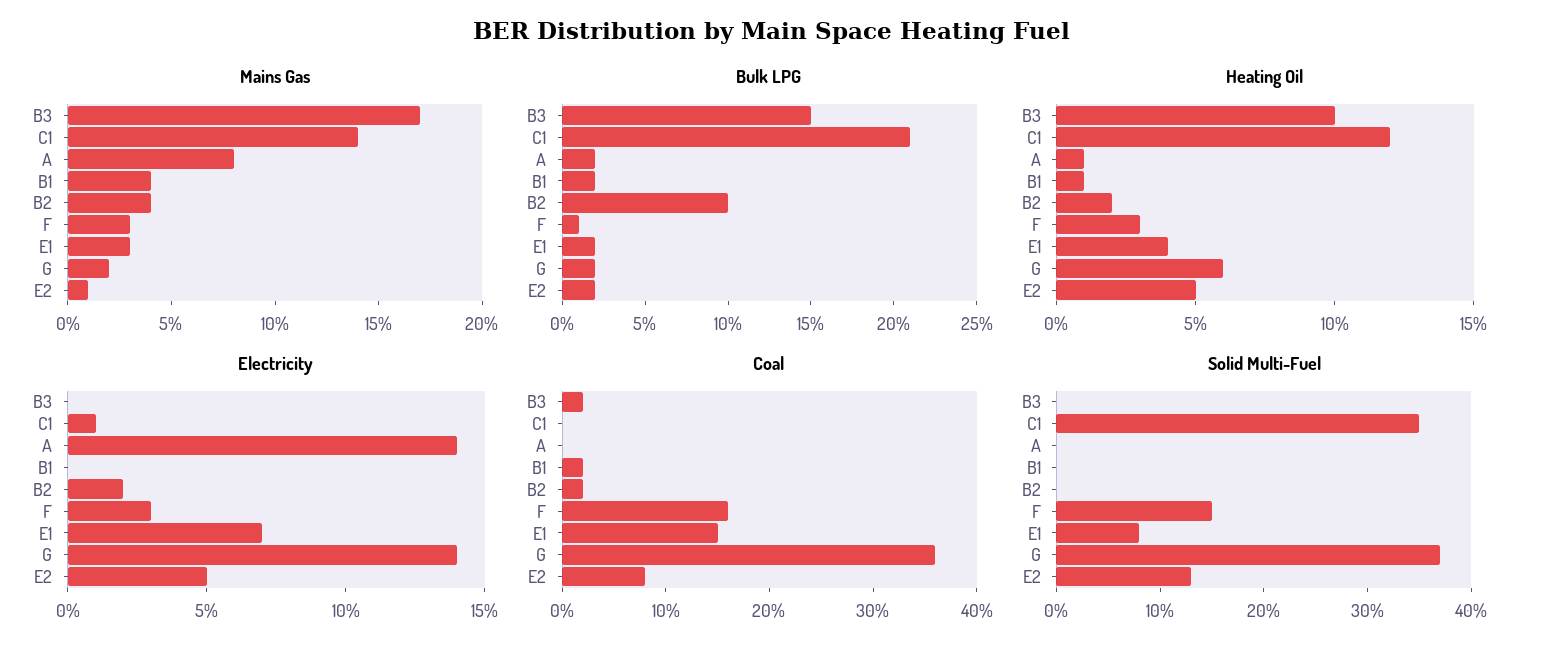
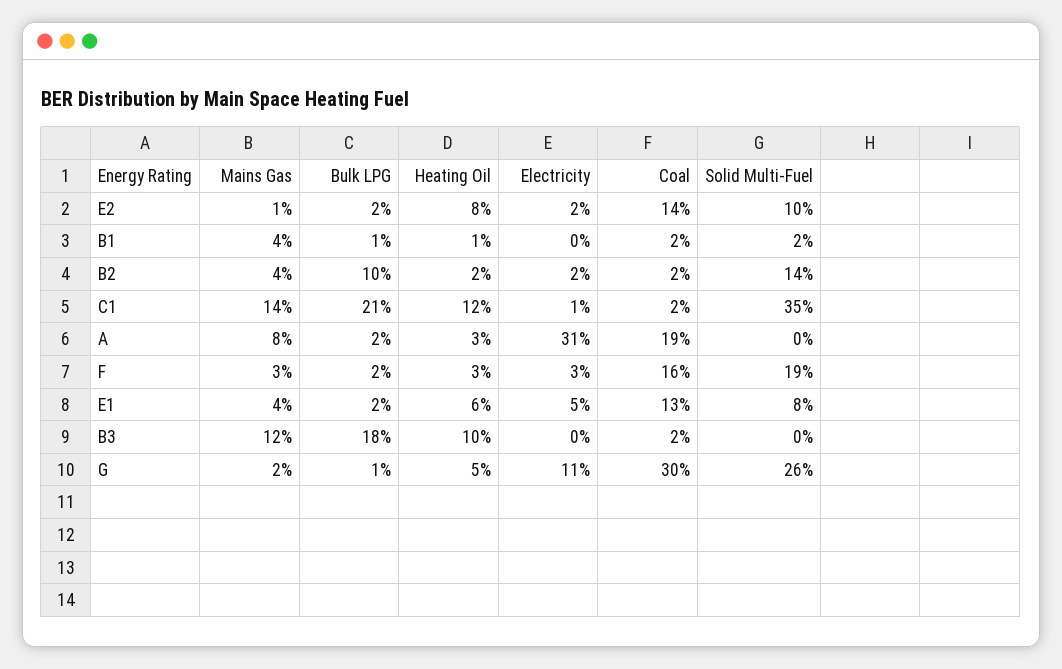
Mains Gas, B3: 17 -> 12
Mains Gas, E1: 3 -> 4
Bulk LPG, B3: 15 -> 18
Bulk LPG, B1: 2 -> 1
Bulk LPG, F: 1 -> 2
Bulk LPG, G: 2 -> 1
Heating Oil, A: 1 -> 3
Heating Oil, E1: 4 -> 6
Heating Oil, G: 6 -> 5
Heating Oil, E2: 5 -> 8
Electricity, A: 14 -> 31
Electricity, E1: 7 -> 5
Electricity, G: 14 -> 11
Electricity, E2: 5 -> 2
Coal, C1: 0 -> 2
Coal, A: 0 -> 19
Coal, E1: 15 -> 13
Coal, G: 36 -> 30
Coal, E2: 8 -> 14
Solid Multi-Fuel, B1: 0 -> 2
Solid Multi-Fuel, B2: 0 -> 14
Solid Multi-Fuel, F: 15 -> 19
Solid Multi-Fuel, G: 37 -> 26
Solid Multi-Fuel, E2: 13 -> 10

